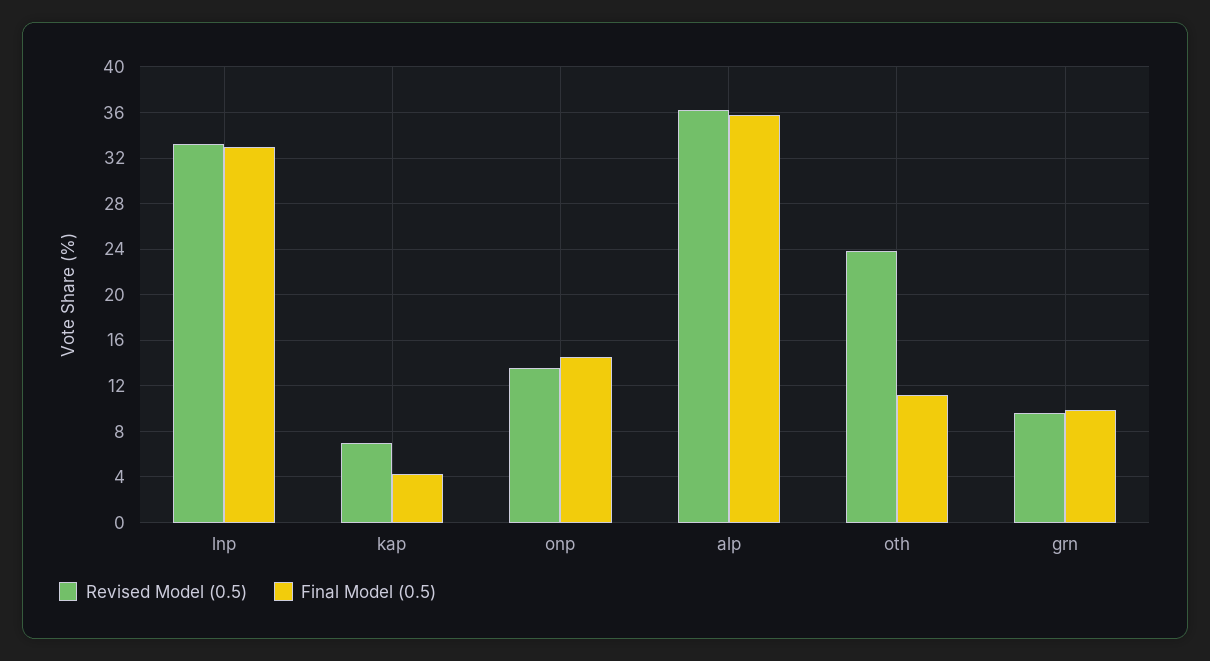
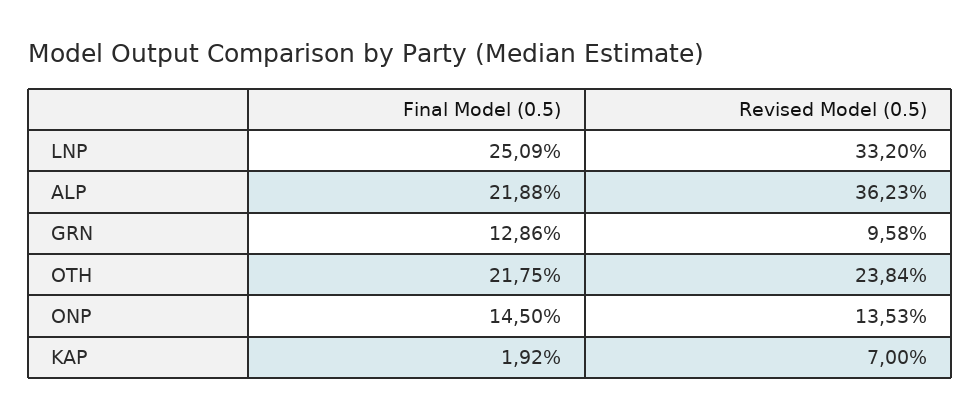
Final Model (0.5), lnp: 33 -> 25.09
Final Model (0.5), kap: 4 -> 1.92
Final Model (0.5), alp: 36 -> 21.88
Final Model (0.5), oth: 11 -> 21.75
Final Model (0.5), grn: 10 -> 12.86

